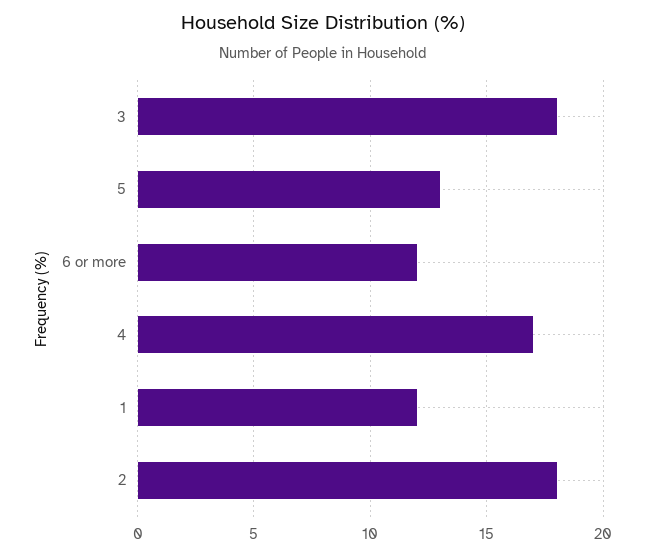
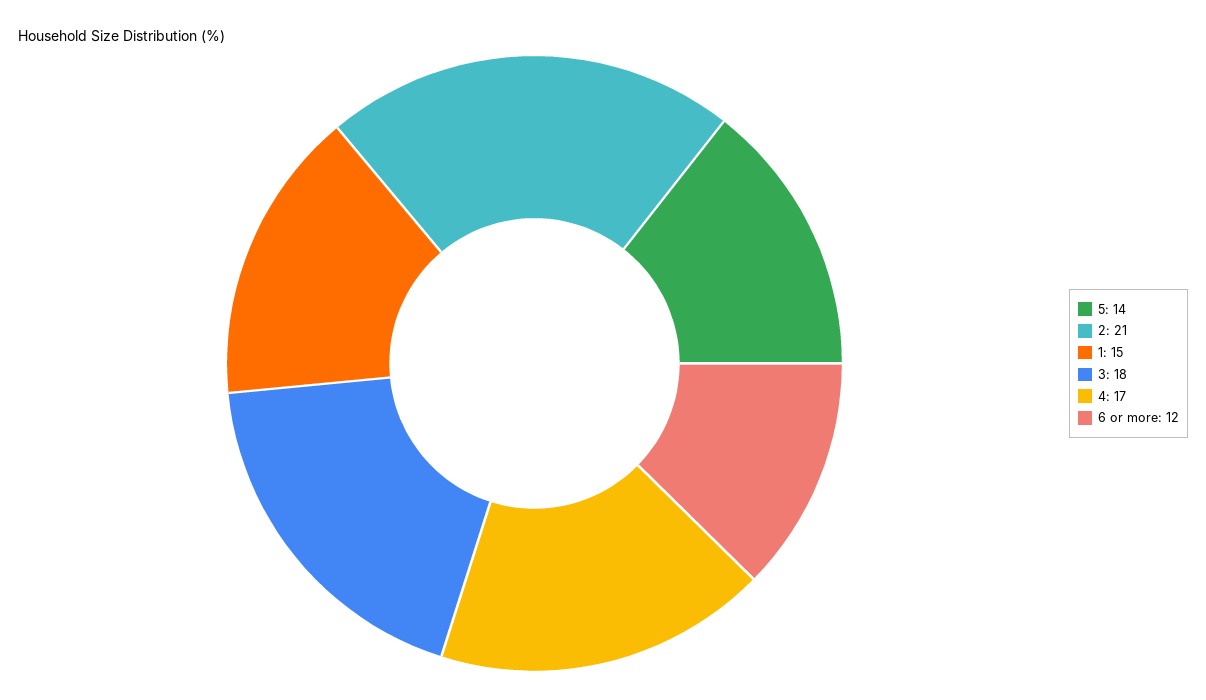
5: 13 -> 14
1: 12 -> 15
2: 18 -> 21

